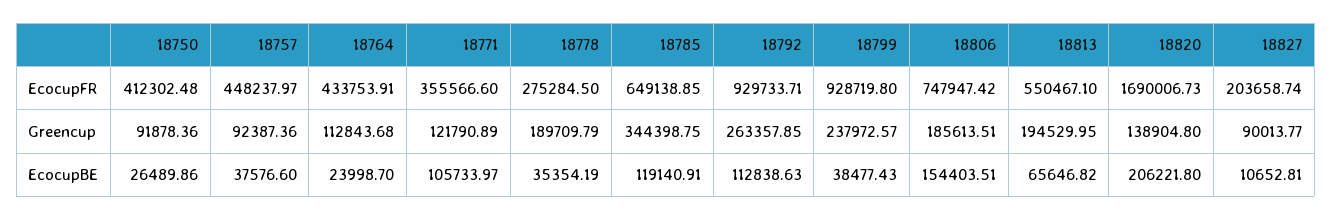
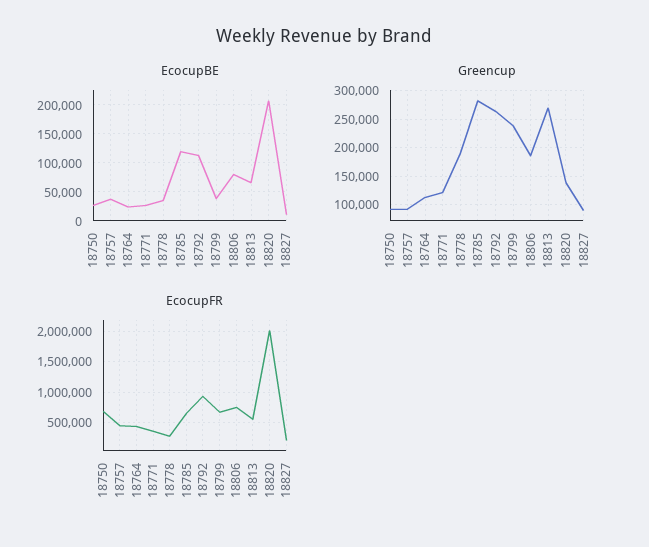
EcocupFR, 18750: 412302.48 -> 700000
EcocupFR, 18799: 928719.8 -> 700000
EcocupFR, 18820: 1690006.73 -> 2000000
Greencup, 18785: 344398.75 -> 275000
Greencup, 18813: 194529.95 -> 275000
EcocupBE, 18771: 105733.97 -> 25000
EcocupBE, 18806: 154403.51 -> 75000

